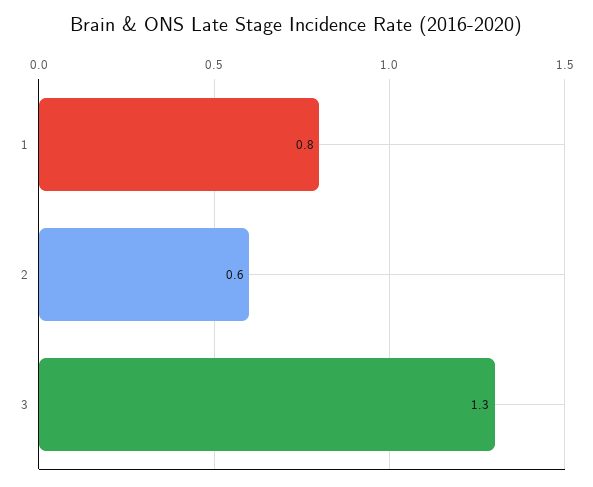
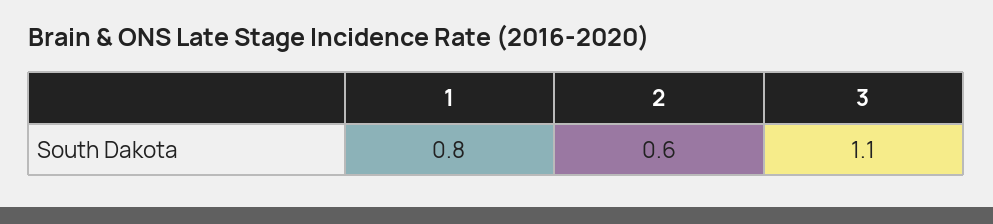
3: 1.3 -> 1.1

